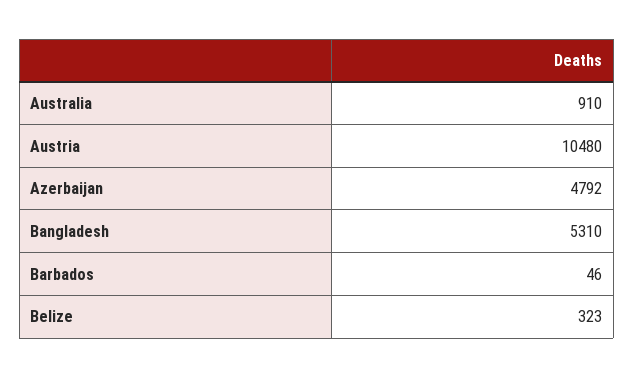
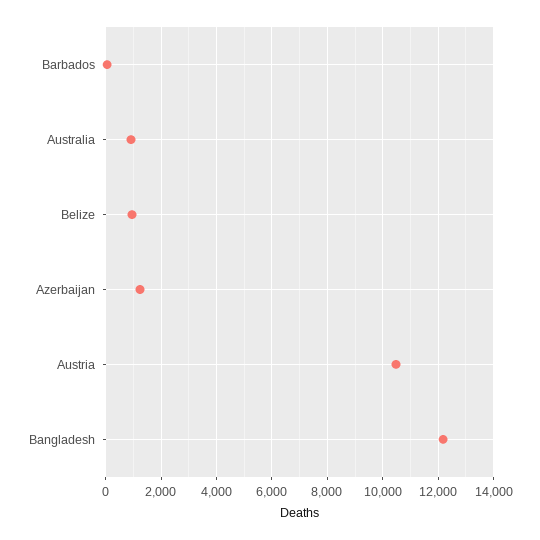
Azerbaijan: 4792 -> 1250
Bangladesh: 5310 -> 12250
Belize: 323 -> 1000

